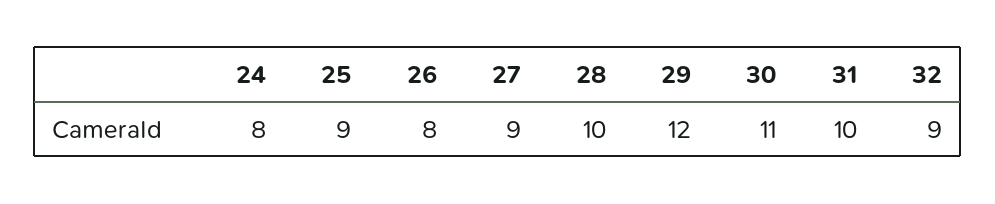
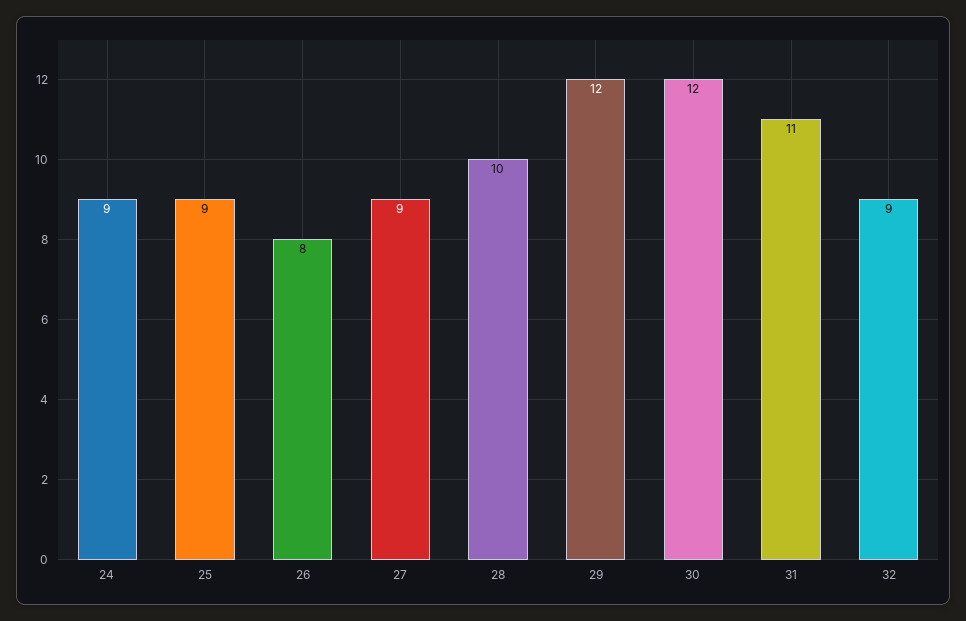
24: 8 -> 9
30: 11 -> 12
31: 10 -> 11

